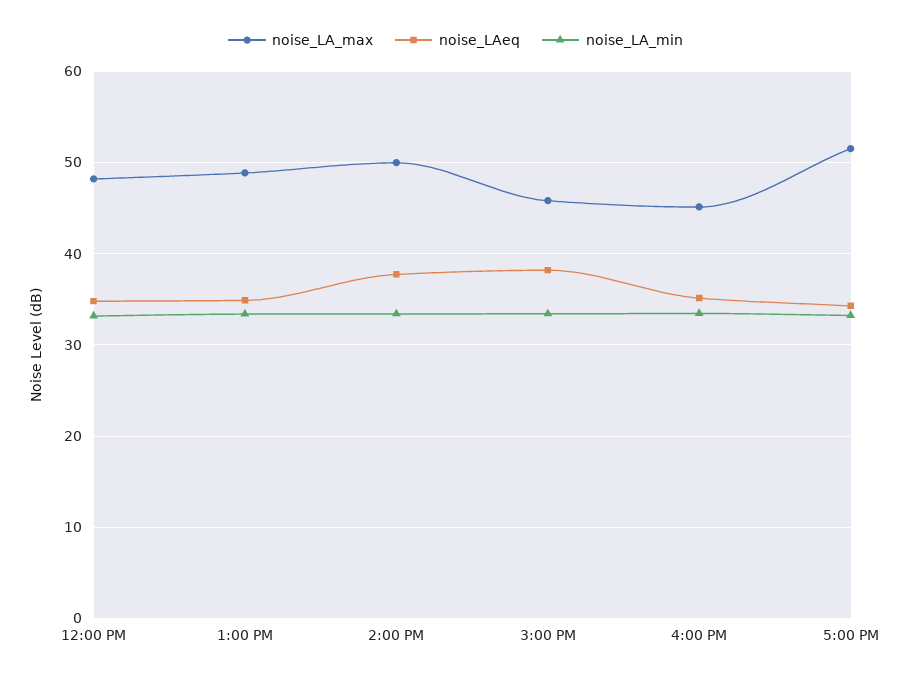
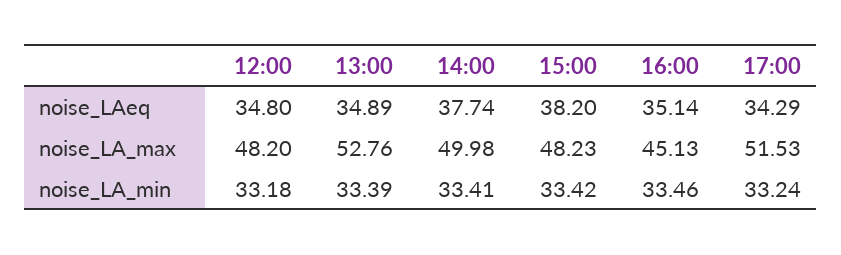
noise_LA_max, 1:00 PM: 49 -> 52.76
noise_LA_max, 3:00 PM: 46 -> 48.23

